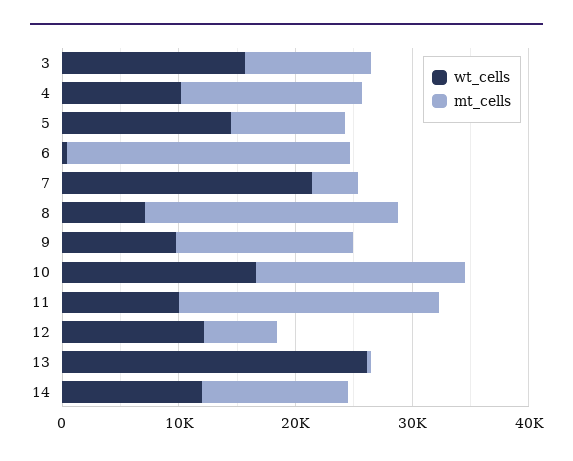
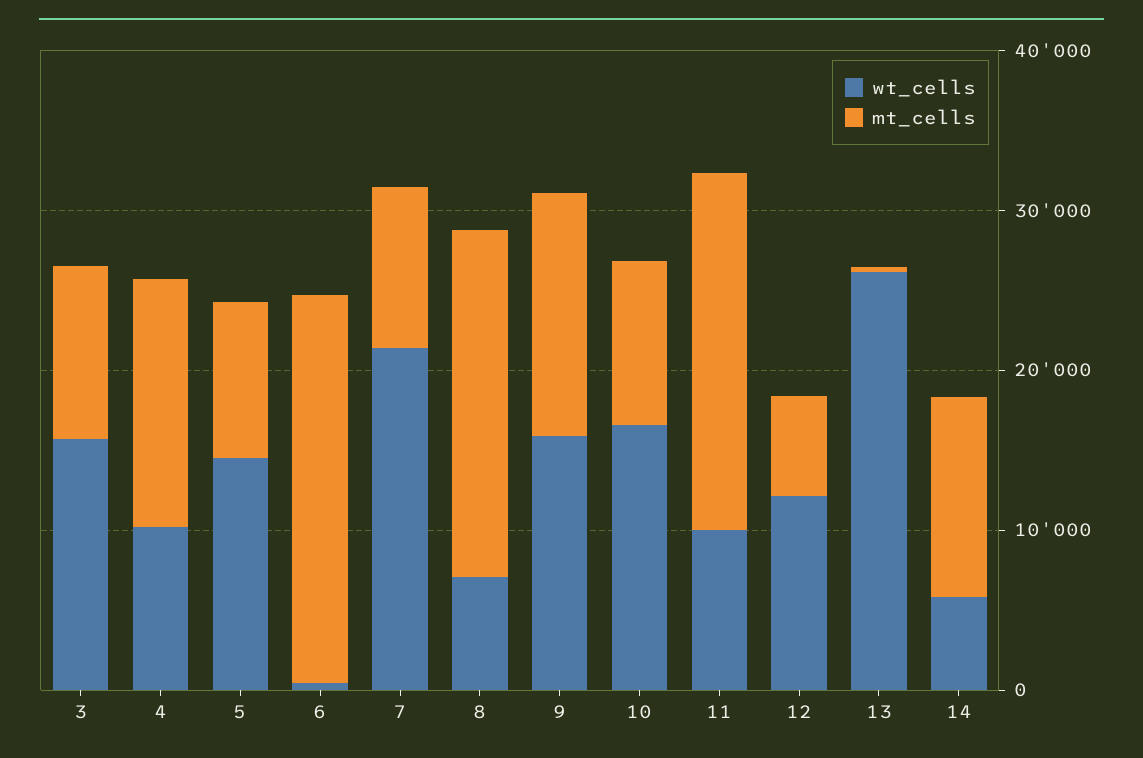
mt_cells, 7: 4000 -> 10000
wt_cells, 9: 10000 -> 16000
mt_cells, 10: 18000 -> 10000
wt_cells, 14: 12000 -> 6000

